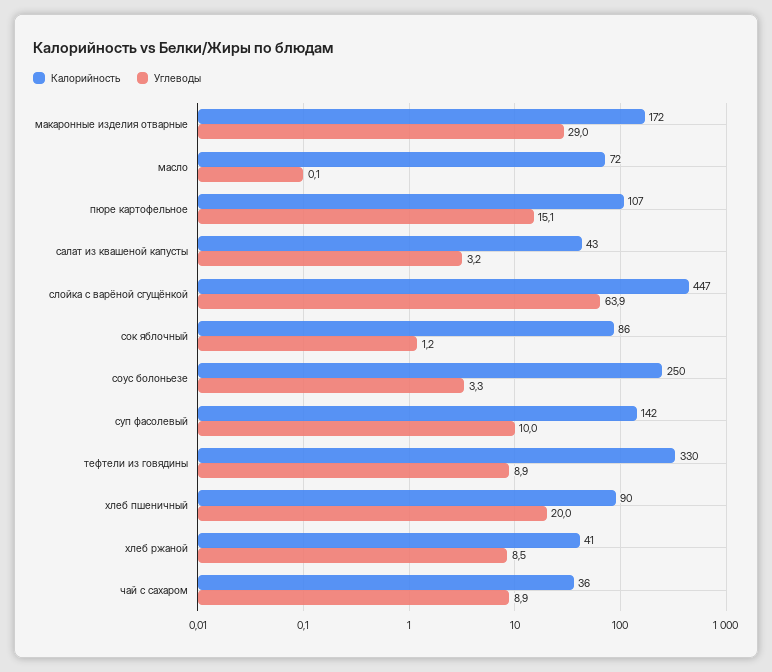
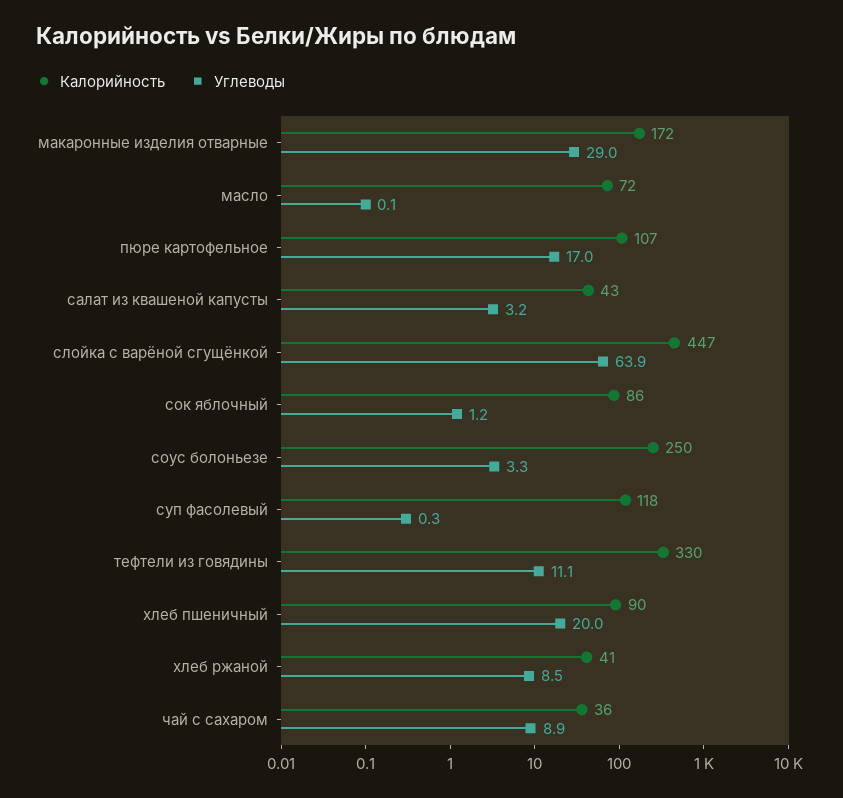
Углеводы, пюре картофельное: 15.1 -> 17
Калорийность, суп фасолевый: 142 -> 118
Углеводы, суп фасолевый: 10 -> 0.3
Углеводы, тефтели из говядины: 8.9 -> 11.1

